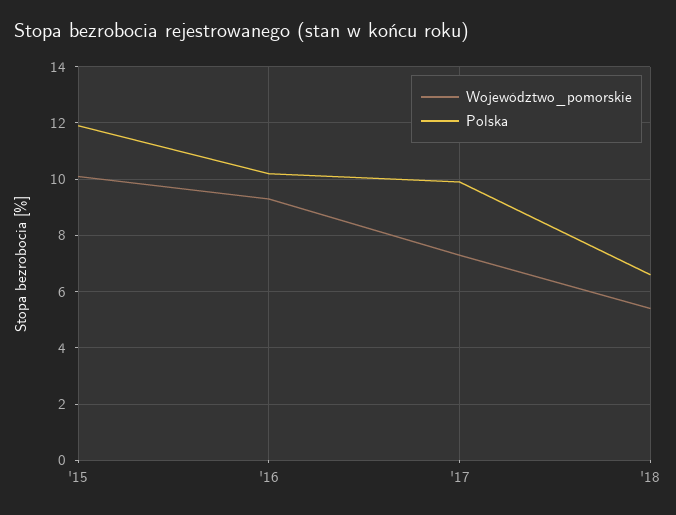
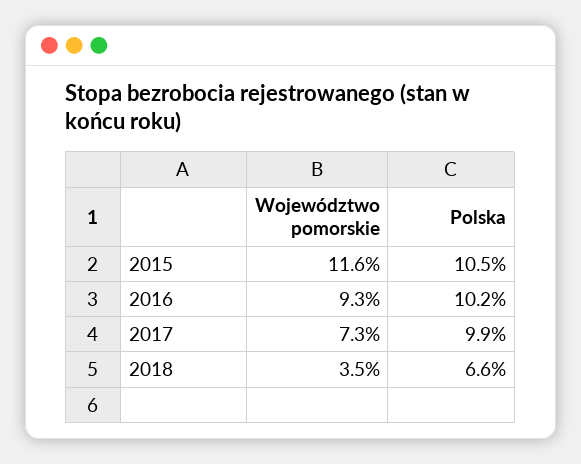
Województwo_pomorskie, '15: 10 -> 11.6
Polska, '15: 12 -> 10.5
Województwo_pomorskie, '18: 5.5 -> 3.5

